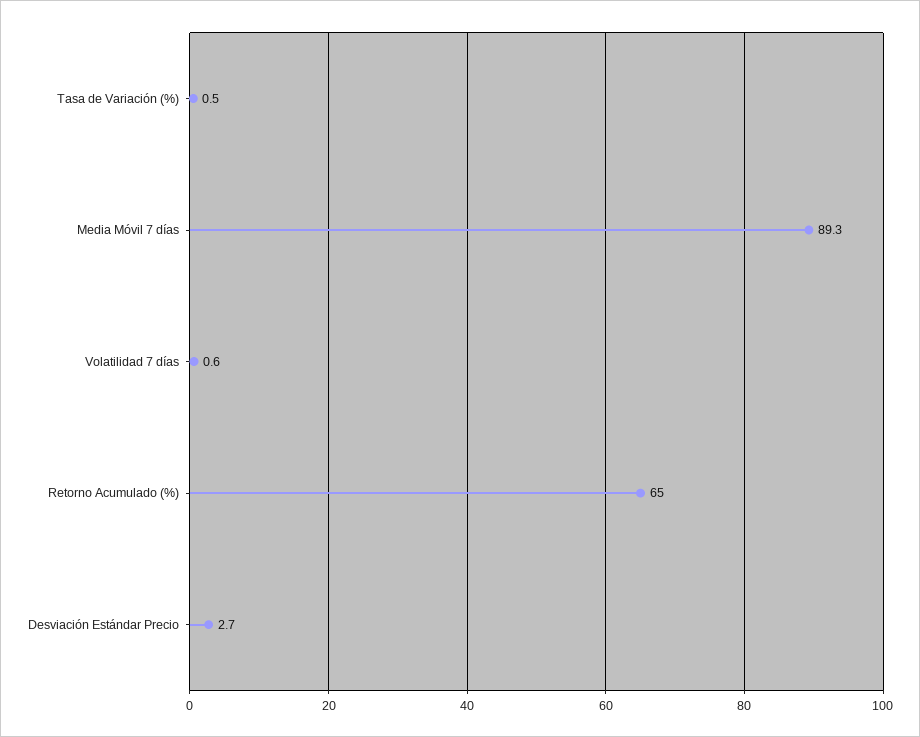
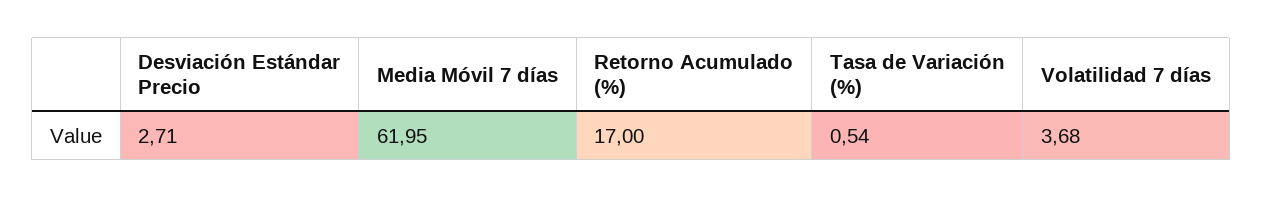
Media Móvil 7 días: 89.3 -> 61.95
Volatilidad 7 días: 0.6 -> 3.68
Retorno Acumulado (%): 65 -> 17

